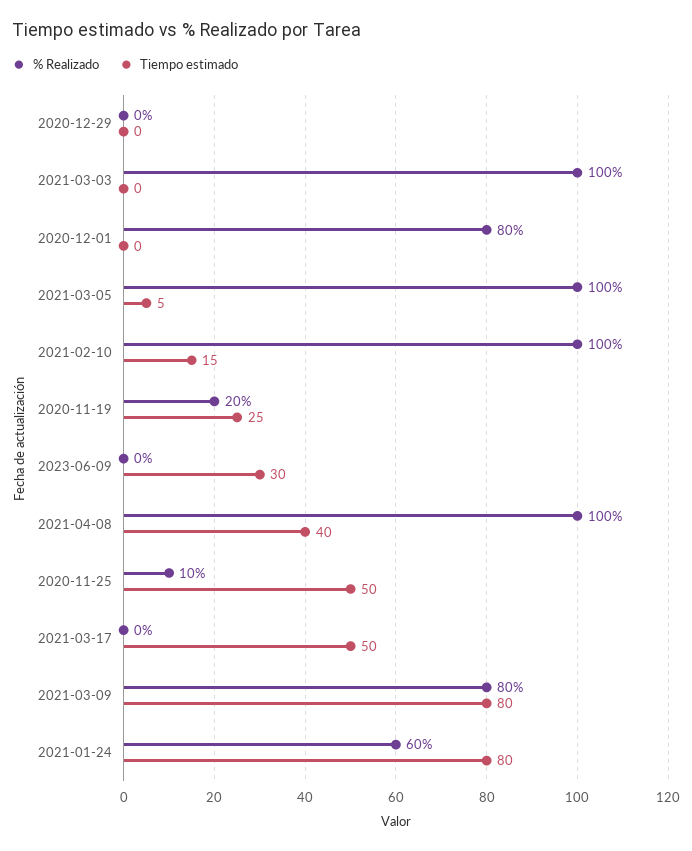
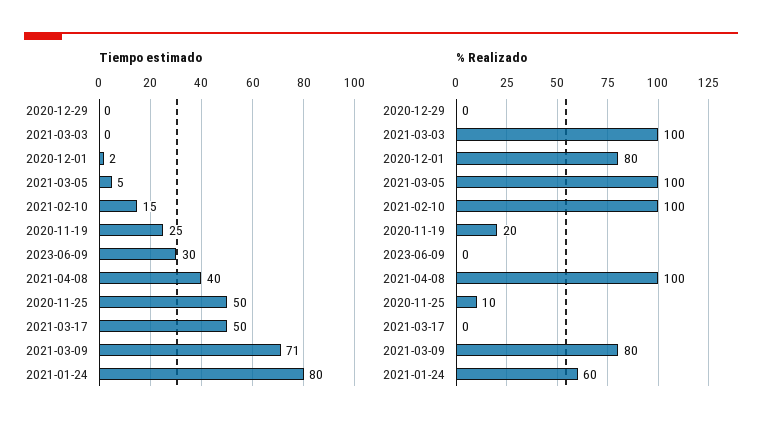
Tiempo estimado, 2020-12-01: 0 -> 2
Tiempo estimado, 2021-03-09: 80 -> 71

